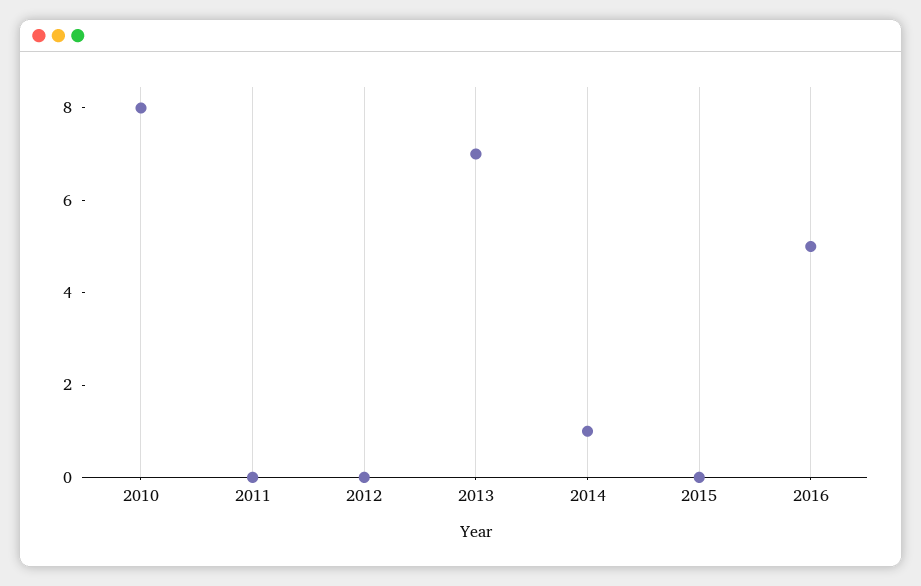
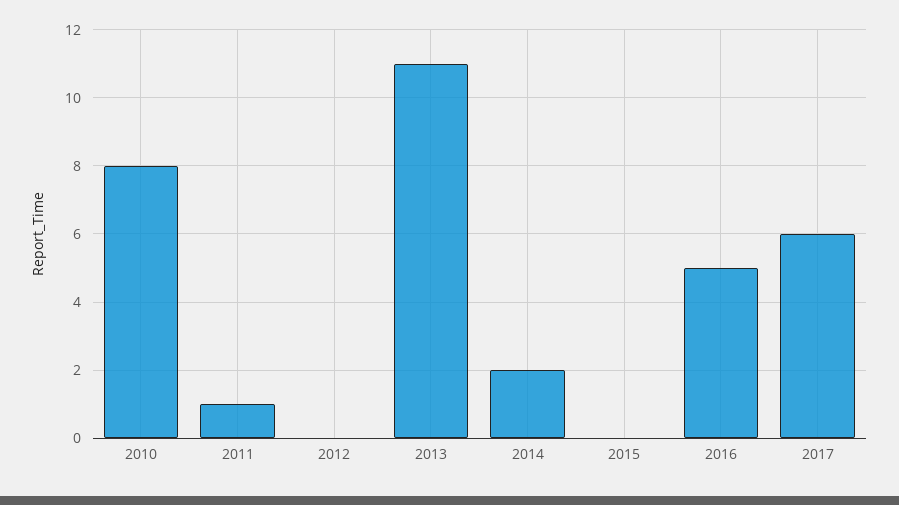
2011: 0 -> 1
2013: 7 -> 11
2014: 1 -> 2
2017: none -> 6

